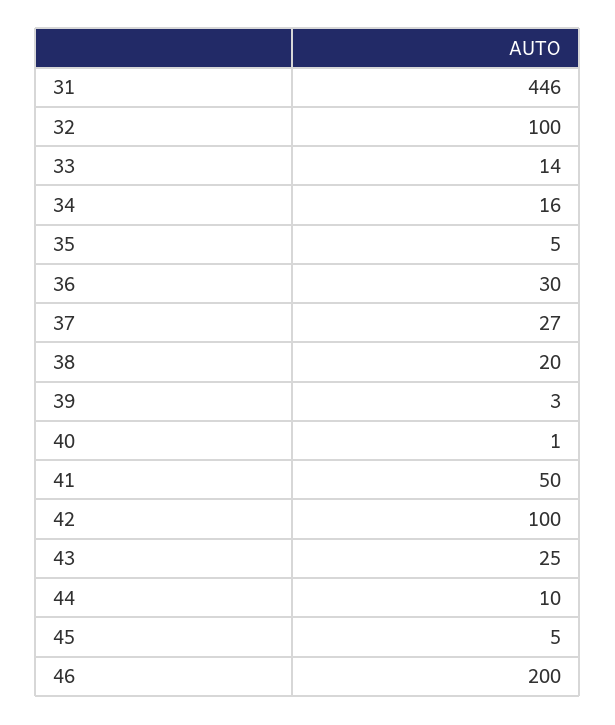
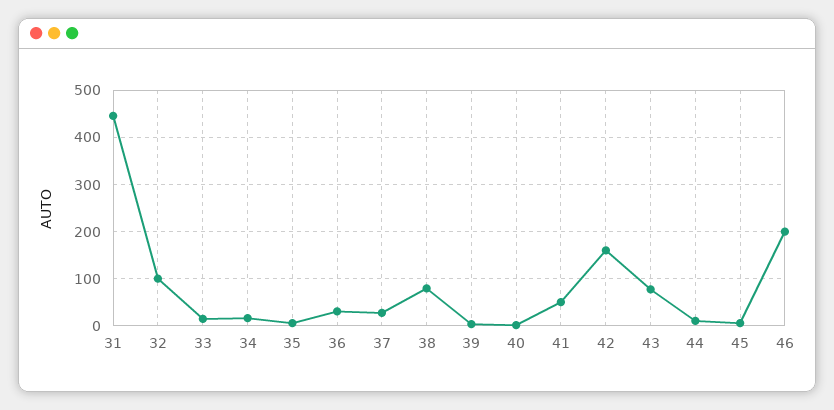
38: 20 -> 80
42: 100 -> 160
43: 25 -> 80

